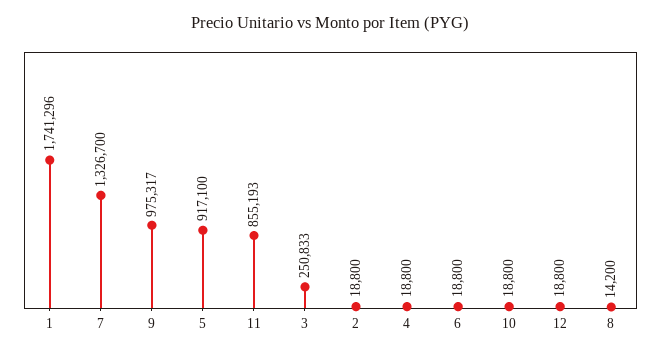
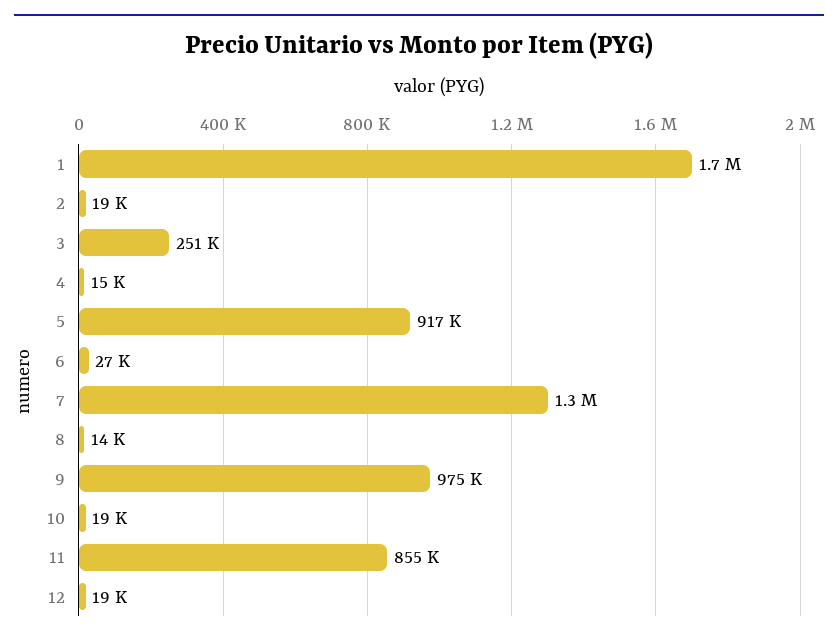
4: 18800 -> 15000
6: 18800 -> 27000

